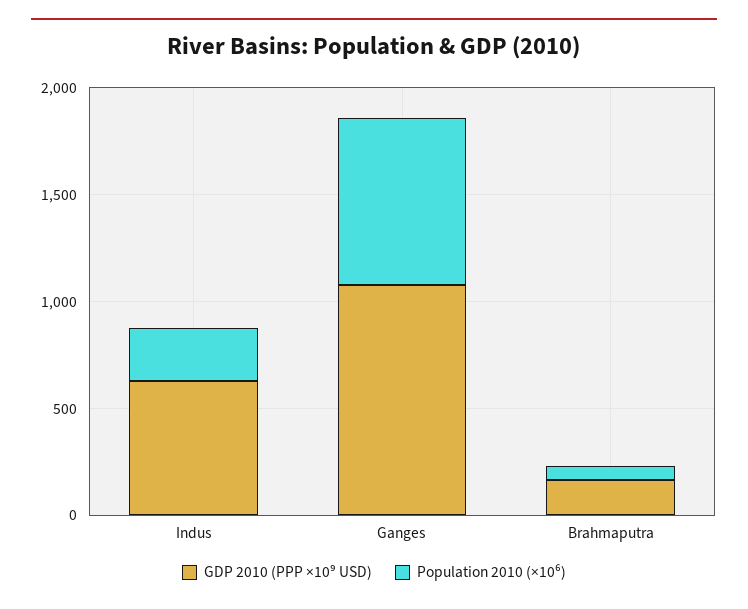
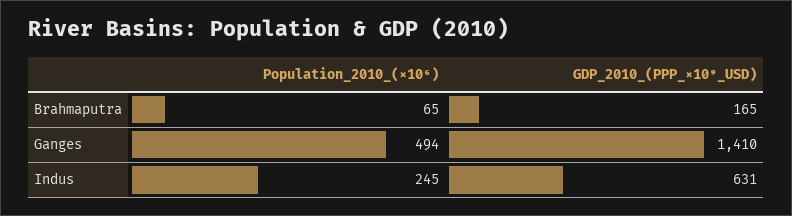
GDP 2010 (PPP ×10⁹ USD), Ganges: 1100 -> 1410
Population 2010 (×10⁶), Ganges: 800 -> 494

